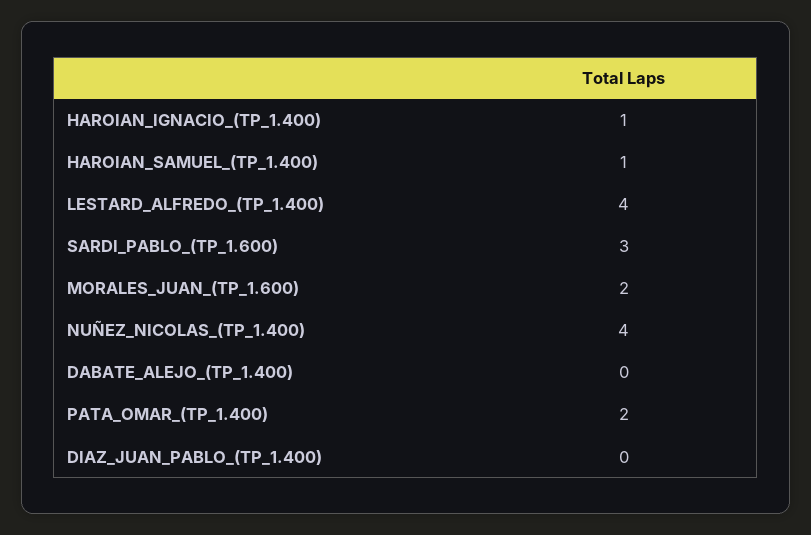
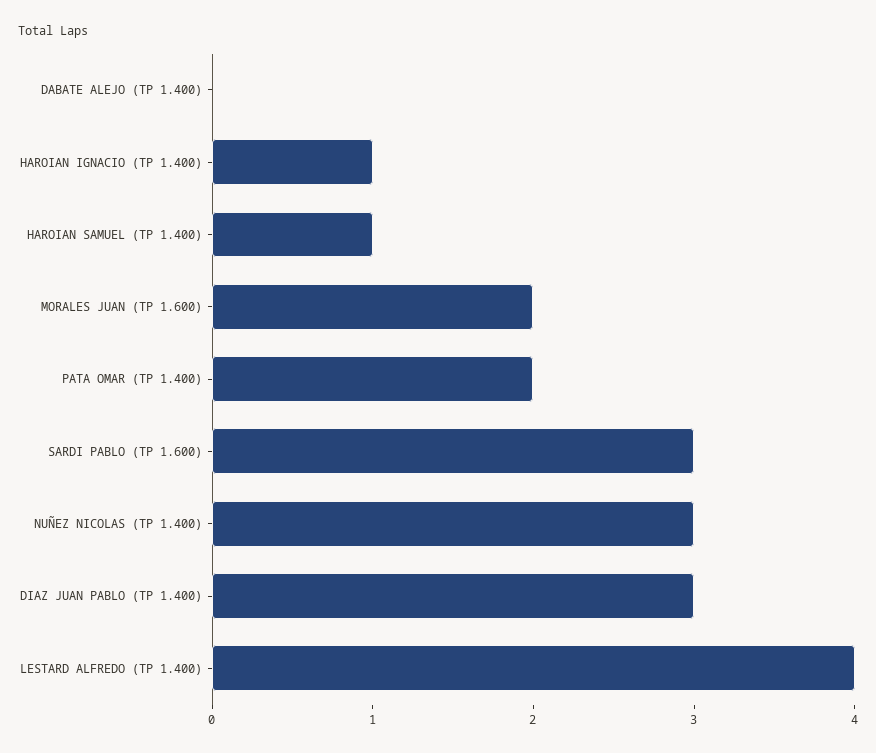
NUÑEZ_NICOLAS_(TP_1.400): 4 -> 3
DIAZ_JUAN_PABLO_(TP_1.400): 0 -> 3

